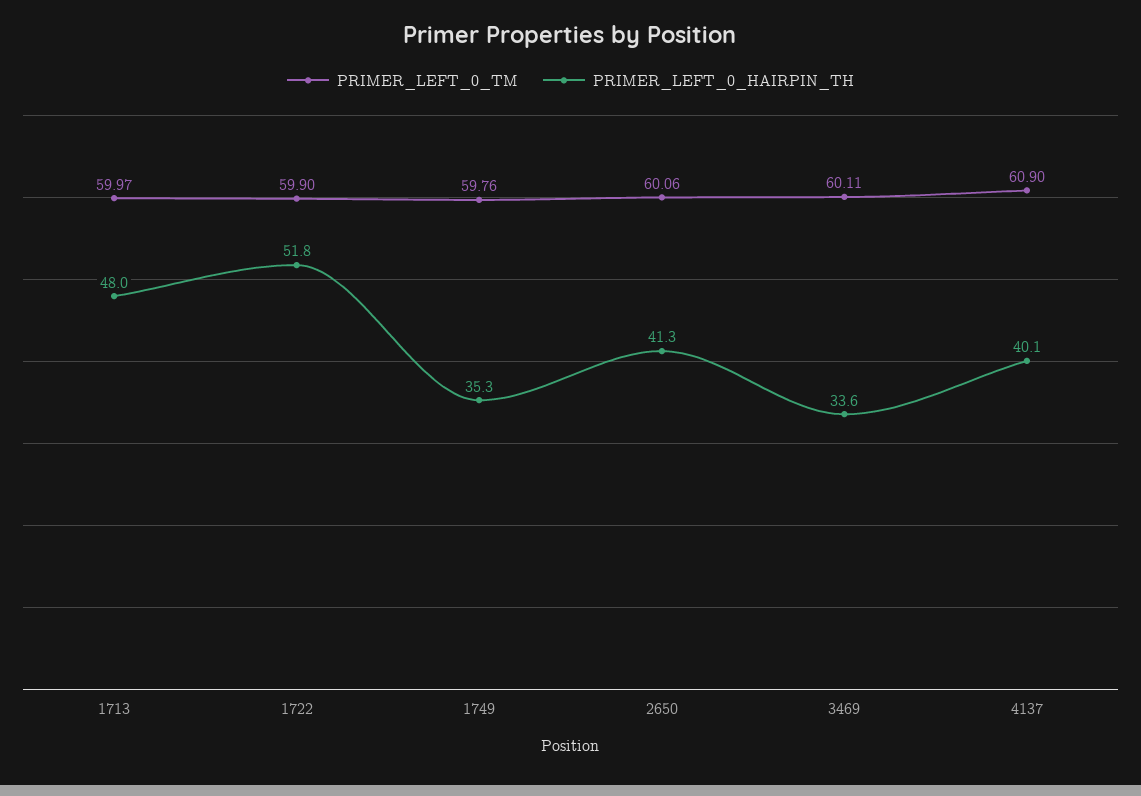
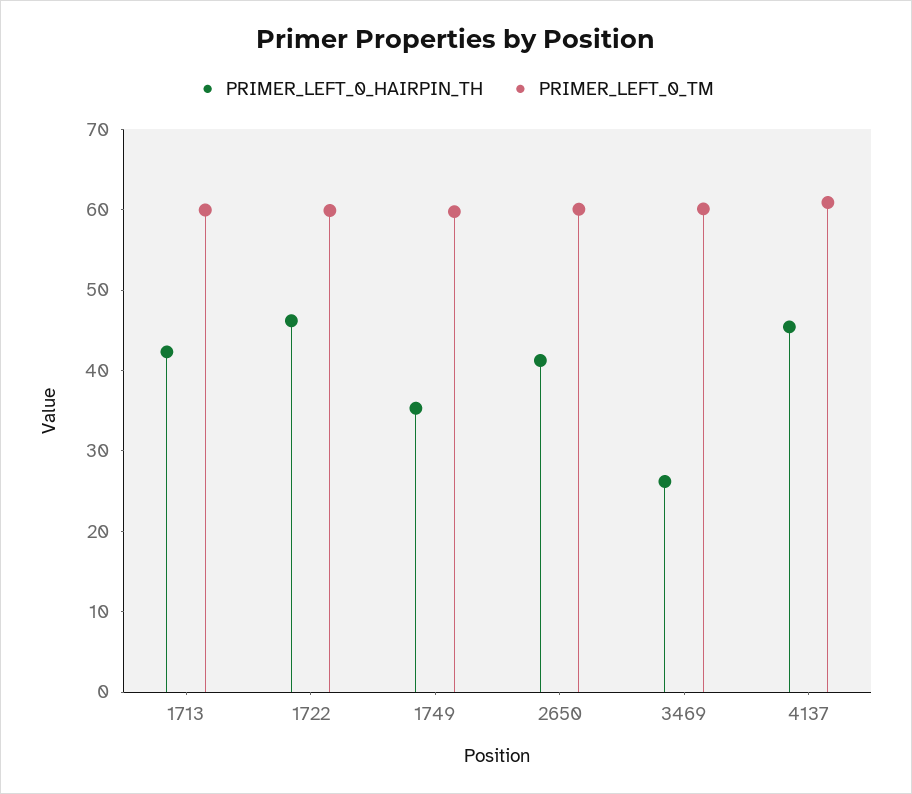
PRIMER_LEFT_0_HAIRPIN_TH, 1713: 48 -> 42
PRIMER_LEFT_0_HAIRPIN_TH, 1722: 51.8 -> 46
PRIMER_LEFT_0_HAIRPIN_TH, 3469: 33.6 -> 26
PRIMER_LEFT_0_HAIRPIN_TH, 4137: 40.1 -> 46

